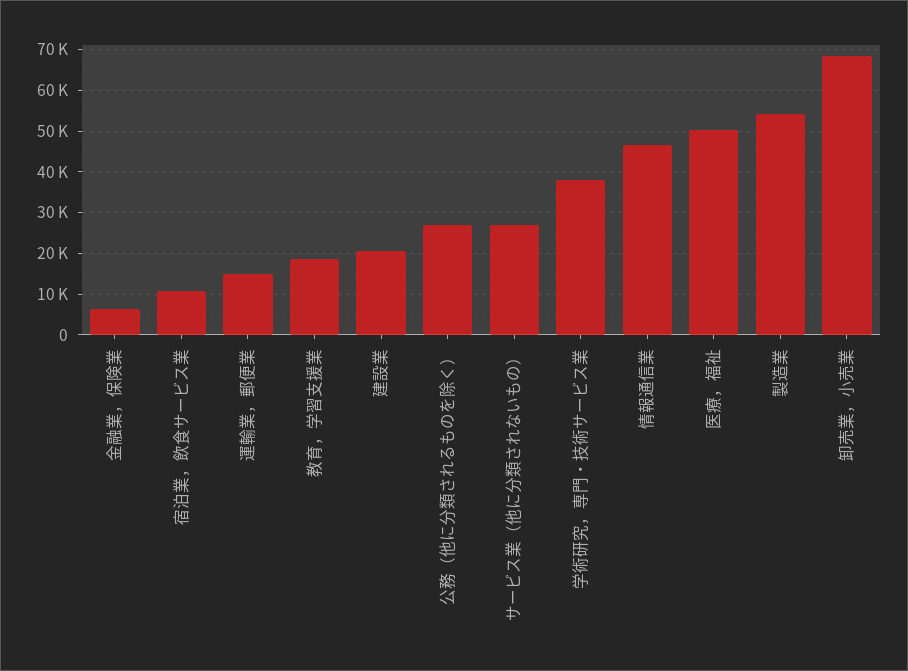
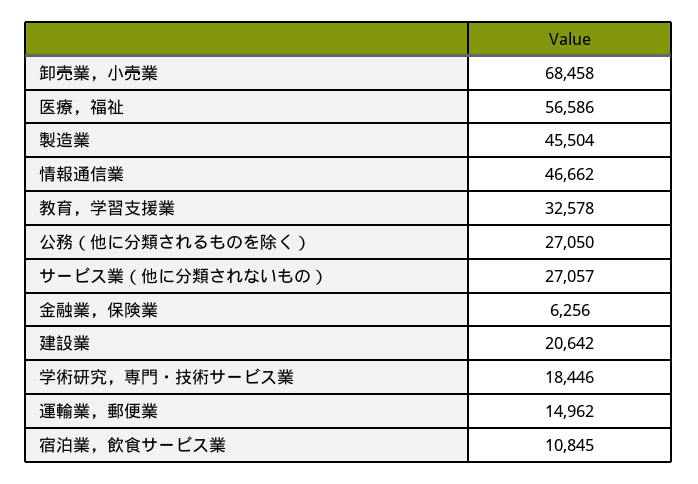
教育，学習支援業: 18000 -> 32578
学術研究，専門・技術サービス業: 38000 -> 18446
医療，福祉: 50000 -> 56586
製造業: 54000 -> 45504

